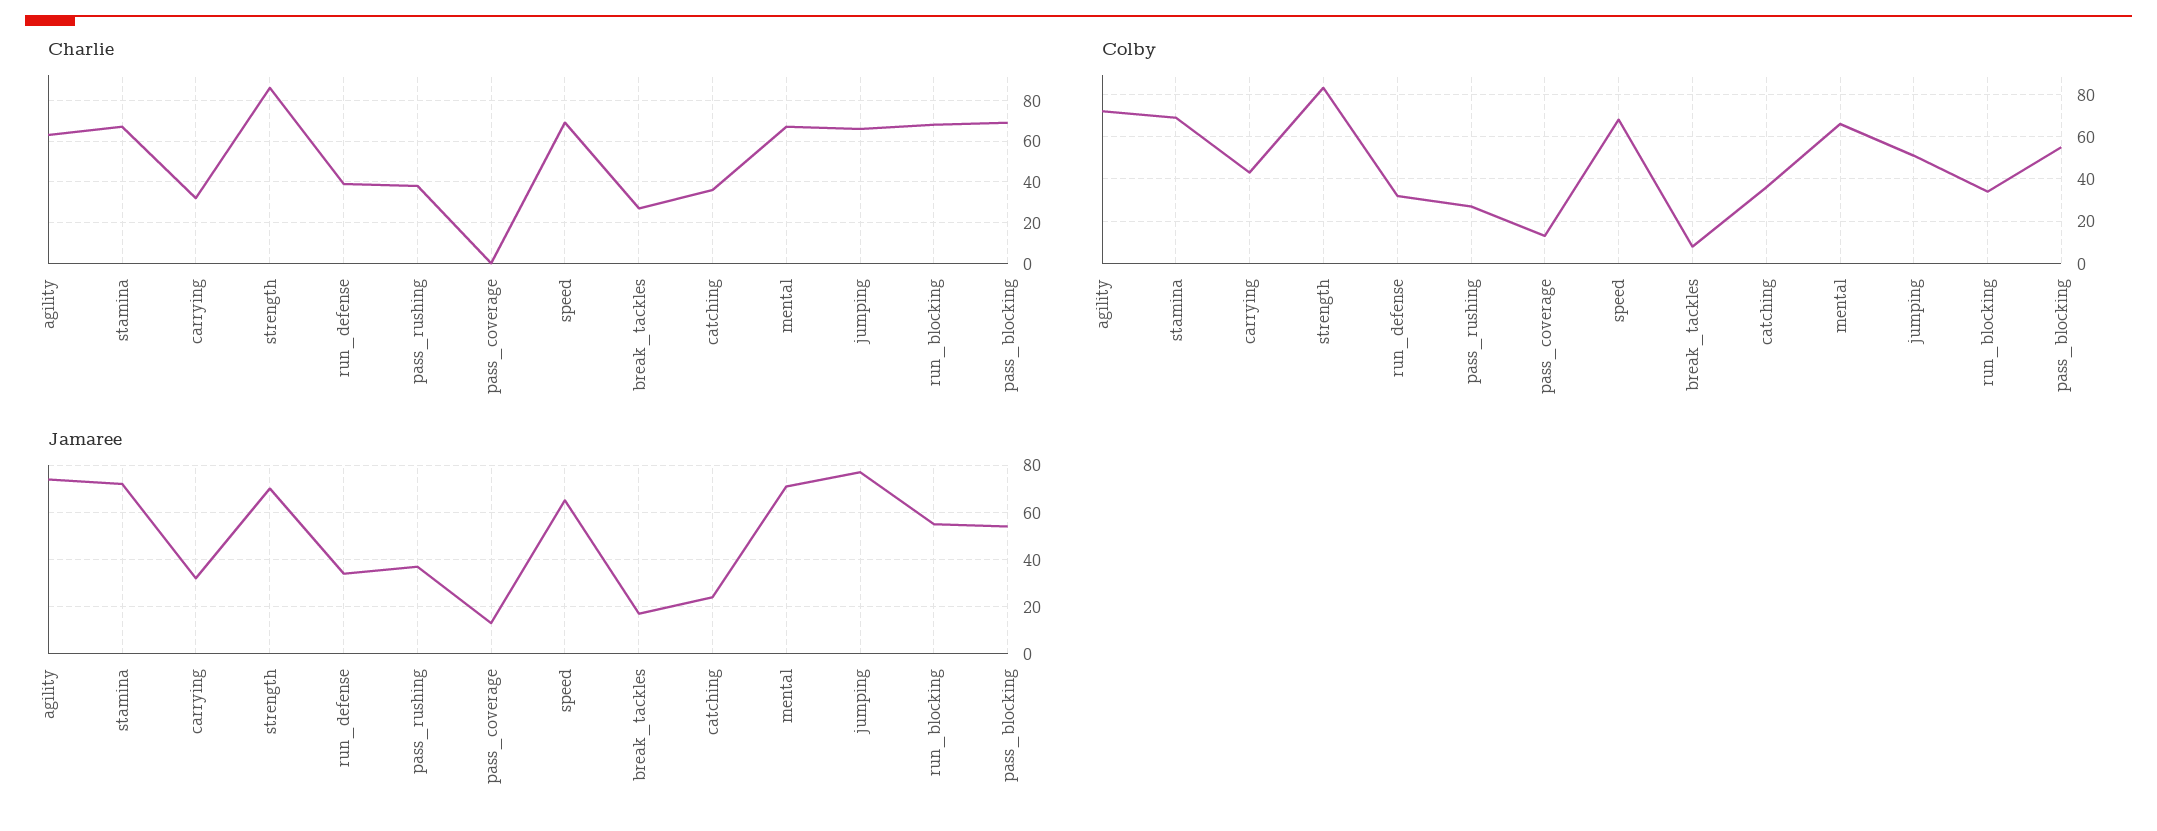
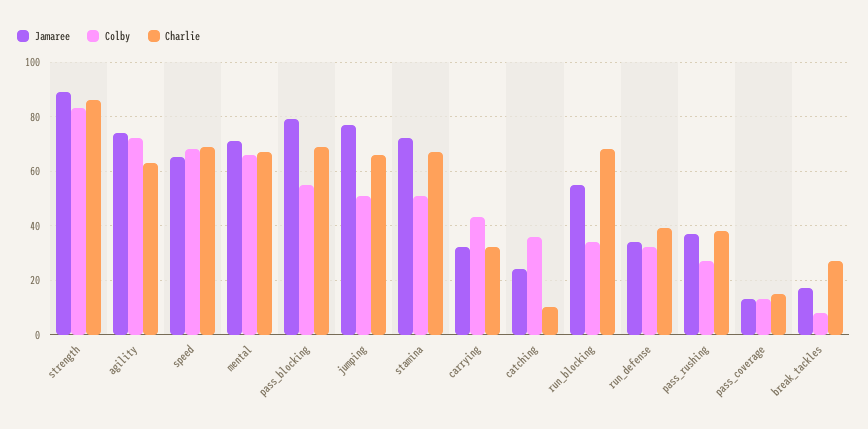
Charlie, pass_coverage: 0 -> 15
Charlie, catching: 35 -> 10
Colby, stamina: 70 -> 50
Jamaree, strength: 70 -> 90
Jamaree, pass_blocking: 55 -> 80

